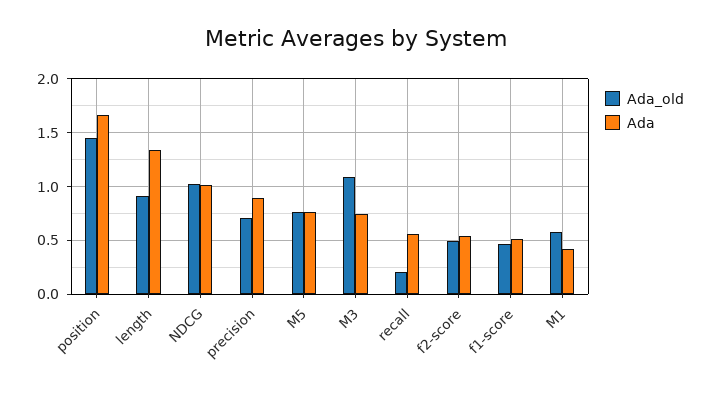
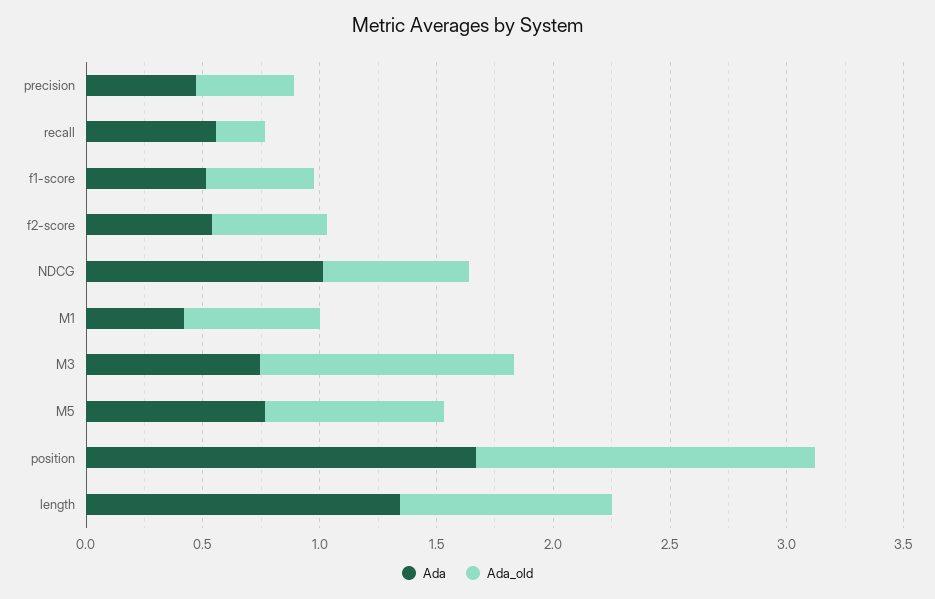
Ada_old, NDCG: 1 -> 0.6
Ada_old, precision: 0.7 -> 0.4
Ada, precision: 0.9 -> 0.5

